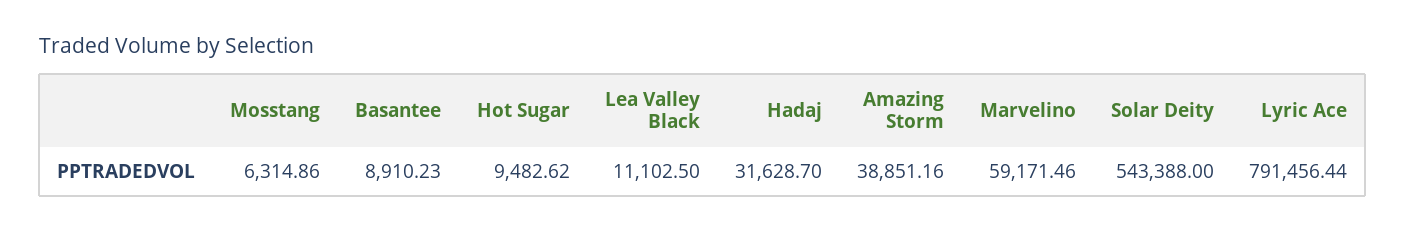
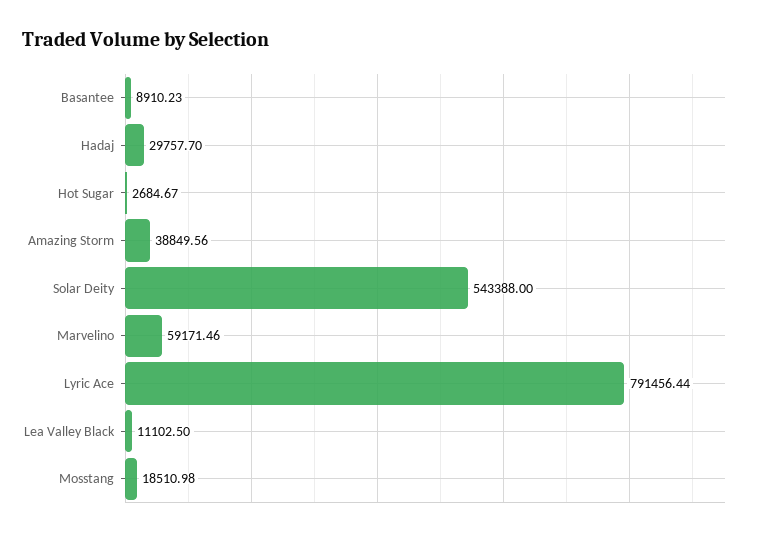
Mosstang: 6314.86 -> 18510.98
Hot Sugar: 9482.62 -> 2684.67
Hadaj: 31628.7 -> 29757.7
Amazing Storm: 38851.16 -> 38849.56

